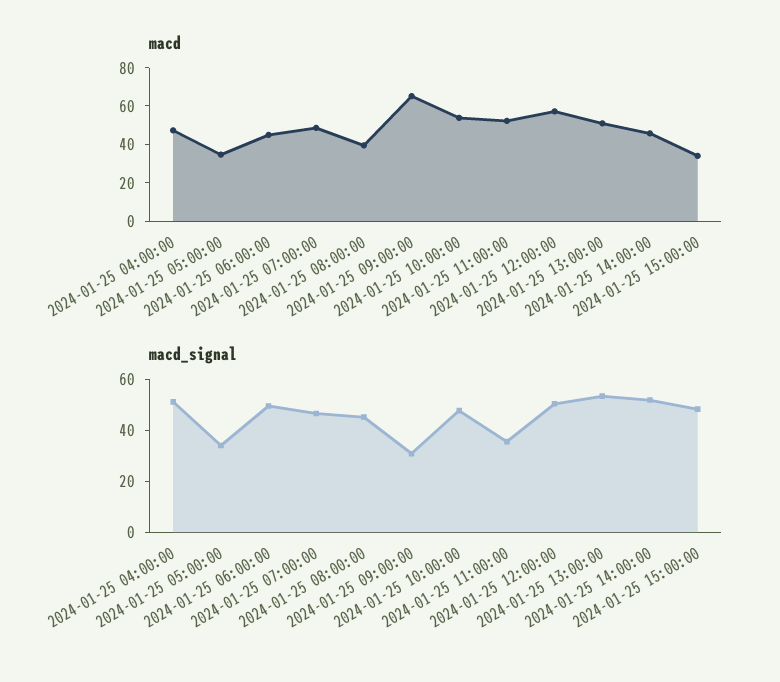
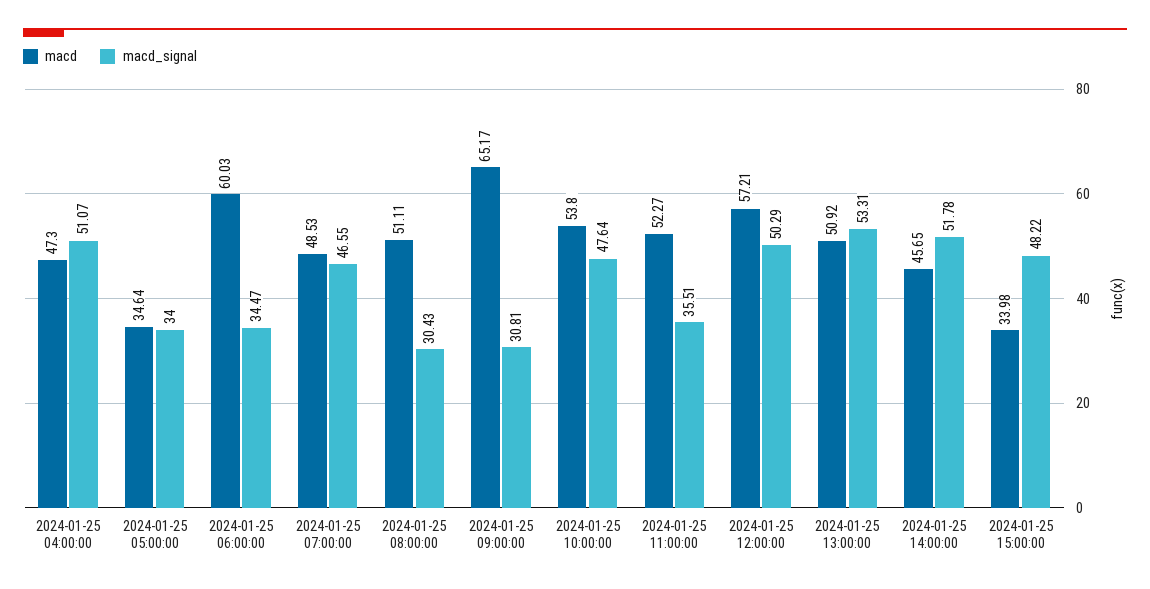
macd, 2024-01-25 06:00:00: 45 -> 60.03
macd, 2024-01-25 08:00:00: 40 -> 51.11
macd_signal, 2024-01-25 06:00:00: 50 -> 34.47
macd_signal, 2024-01-25 08:00:00: 45 -> 30.43

